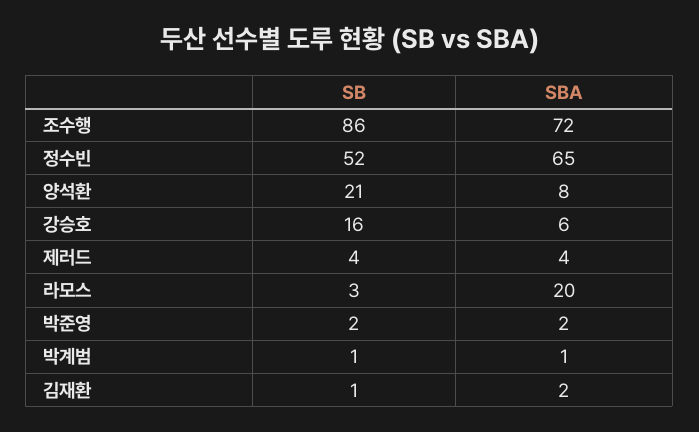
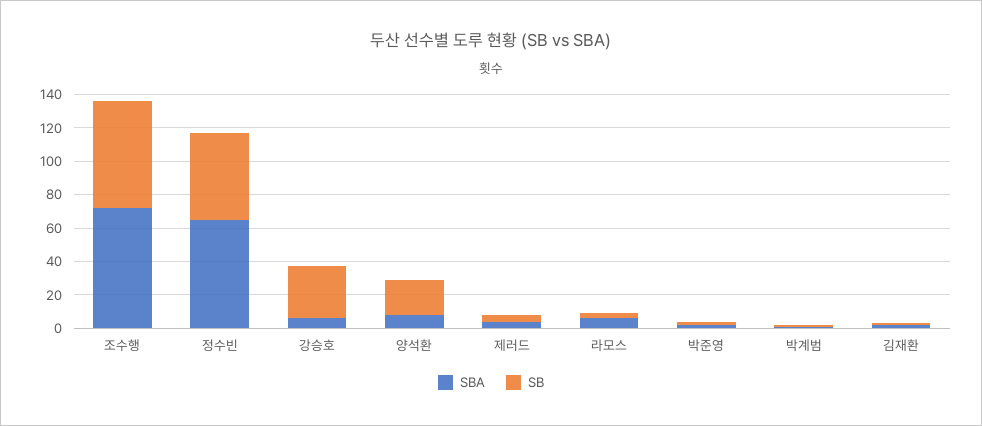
SB, 조수행: 86 -> 65
SB, 강승호: 16 -> 30
SBA, 라모스: 20 -> 5

